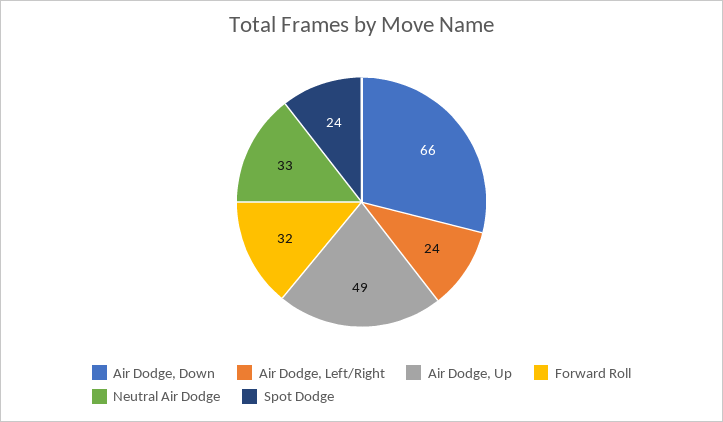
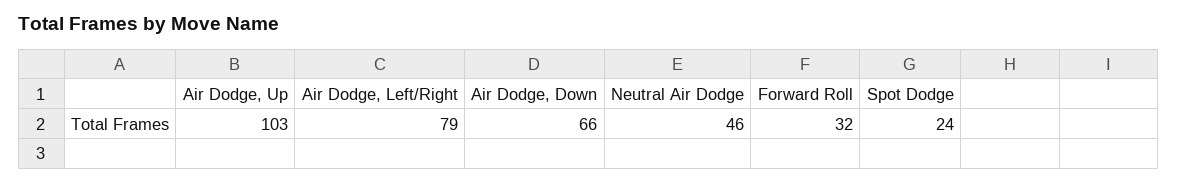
Air Dodge, Left/Right: 24 -> 79
Air Dodge, Up: 49 -> 103
Neutral Air Dodge: 33 -> 46

